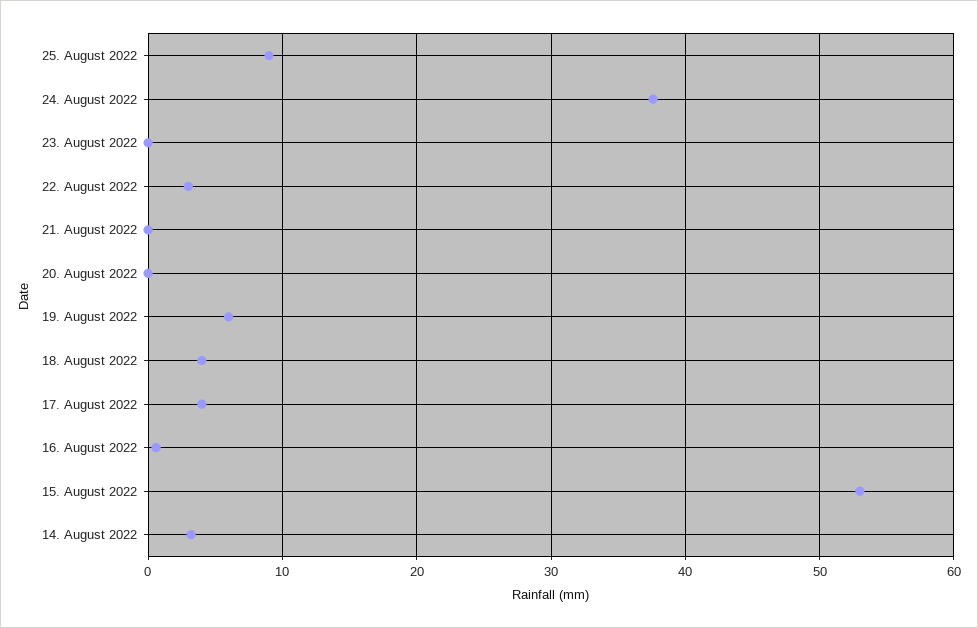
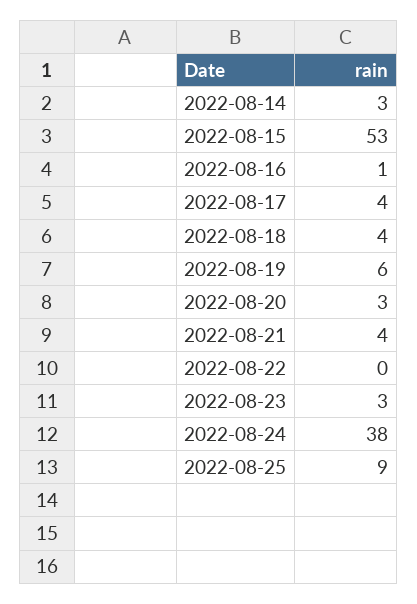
23. August 2022: 0 -> 3
22. August 2022: 3 -> 0
21. August 2022: 0 -> 4
20. August 2022: 0 -> 3

